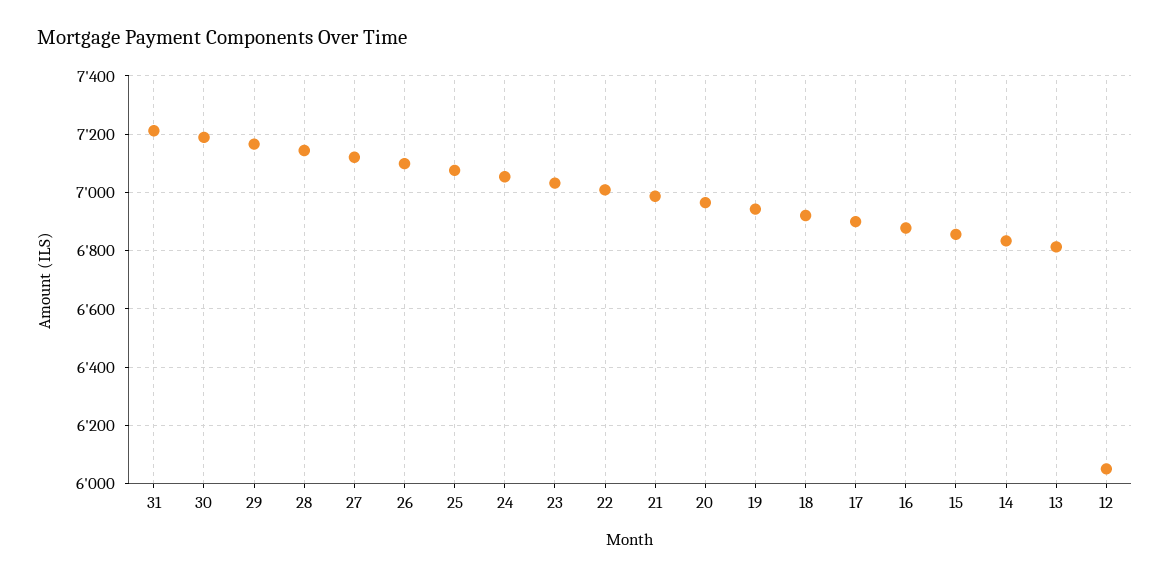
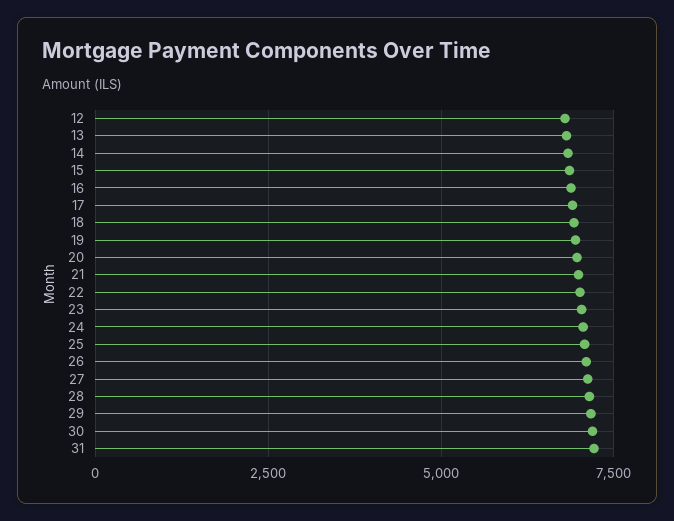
12: 6050 -> 6750

